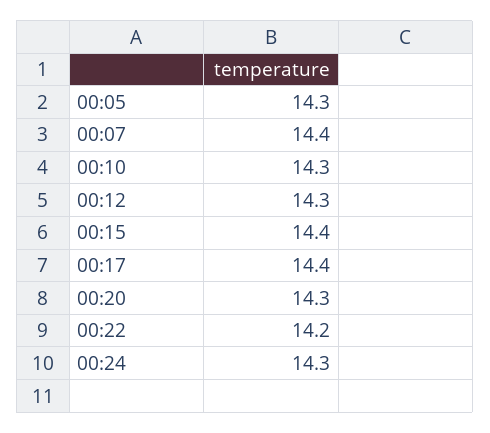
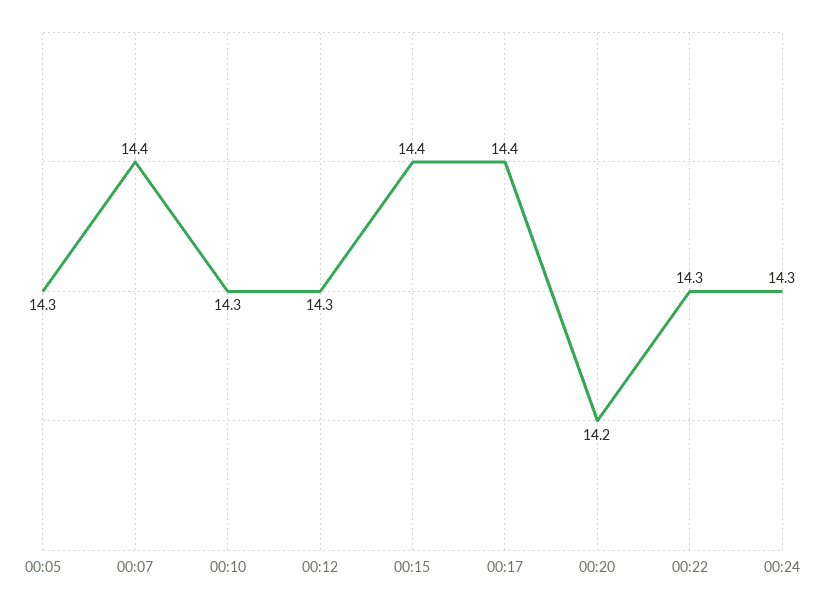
00:20: 14.3 -> 14.2
00:22: 14.2 -> 14.3

